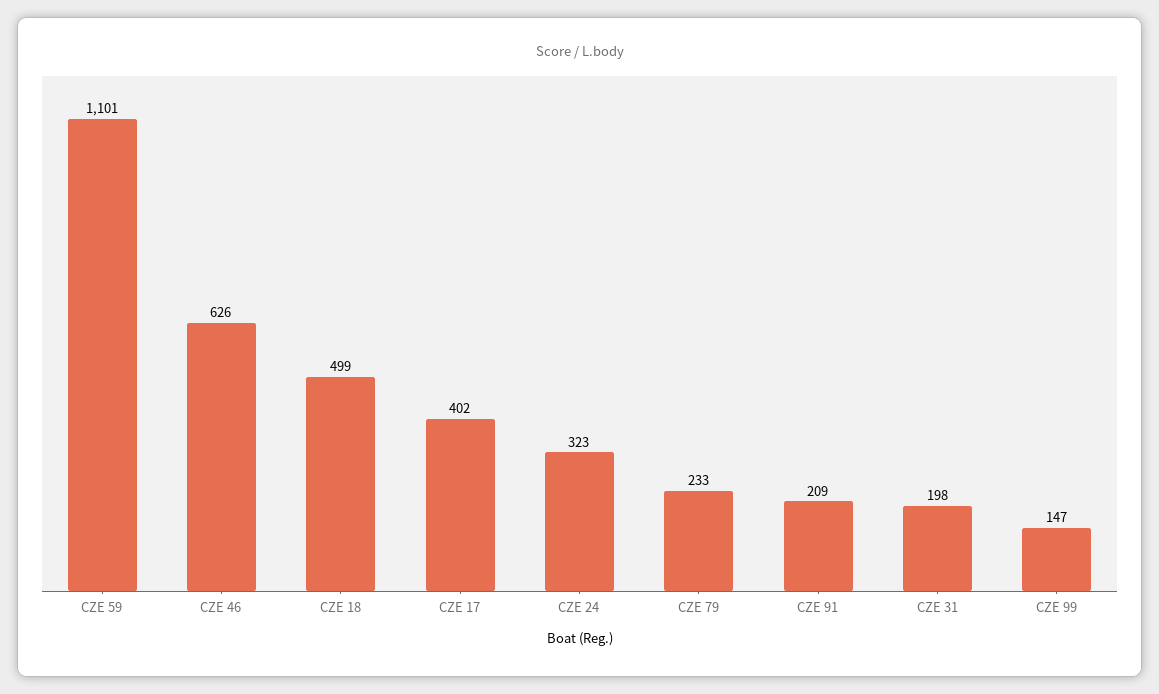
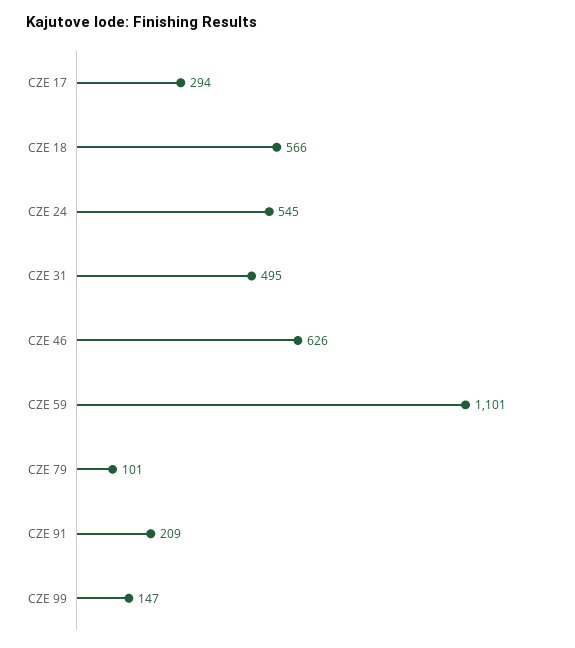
CZE 18: 499 -> 566
CZE 17: 402 -> 294
CZE 24: 323 -> 545
CZE 79: 233 -> 101
CZE 31: 198 -> 495

